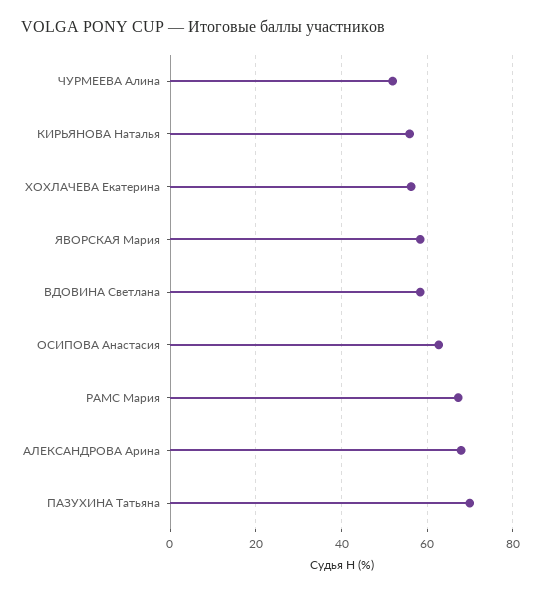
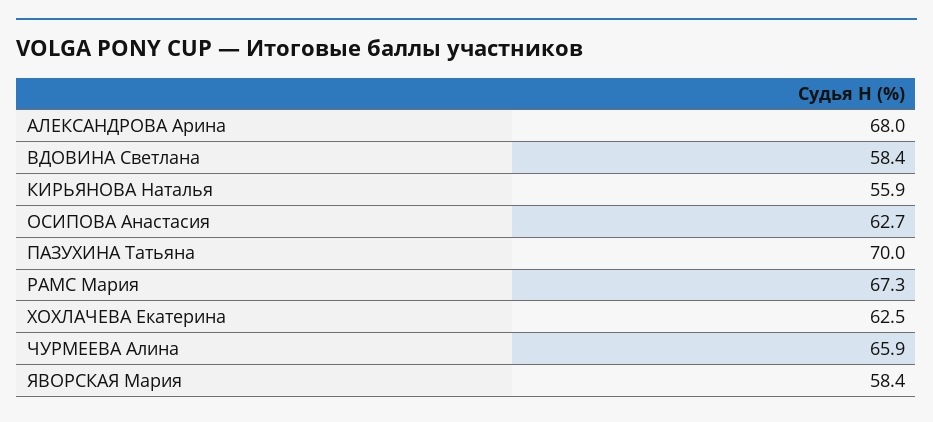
ЧУРМЕЕВА Алина: 52 -> 65.9
ХОХЛАЧЕВА Екатерина: 56 -> 62.5

